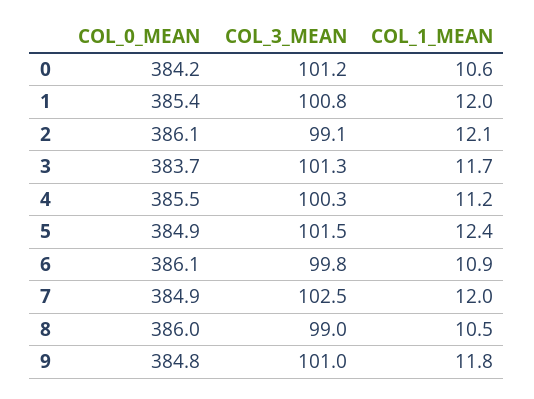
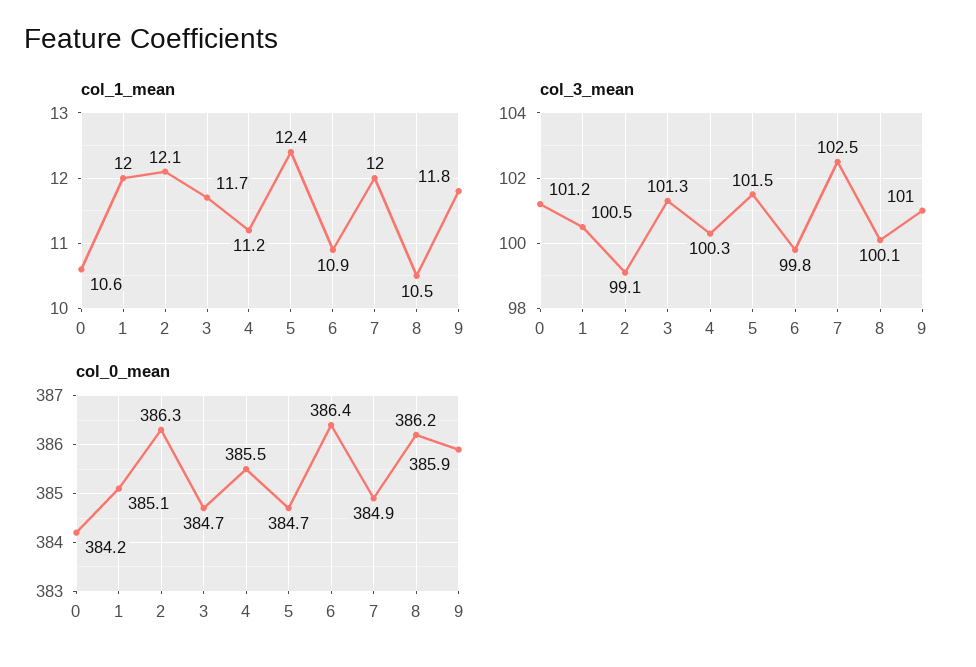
COL_0_MEAN, 1: 385.4 -> 385.1
COL_3_MEAN, 1: 100.8 -> 100.5
COL_0_MEAN, 2: 386.1 -> 386.3
COL_0_MEAN, 3: 383.7 -> 384.7
COL_0_MEAN, 5: 384.9 -> 384.7
COL_0_MEAN, 6: 386.1 -> 386.4
COL_0_MEAN, 8: 386 -> 386.2
COL_3_MEAN, 8: 99 -> 100.1
COL_0_MEAN, 9: 384.8 -> 385.9

